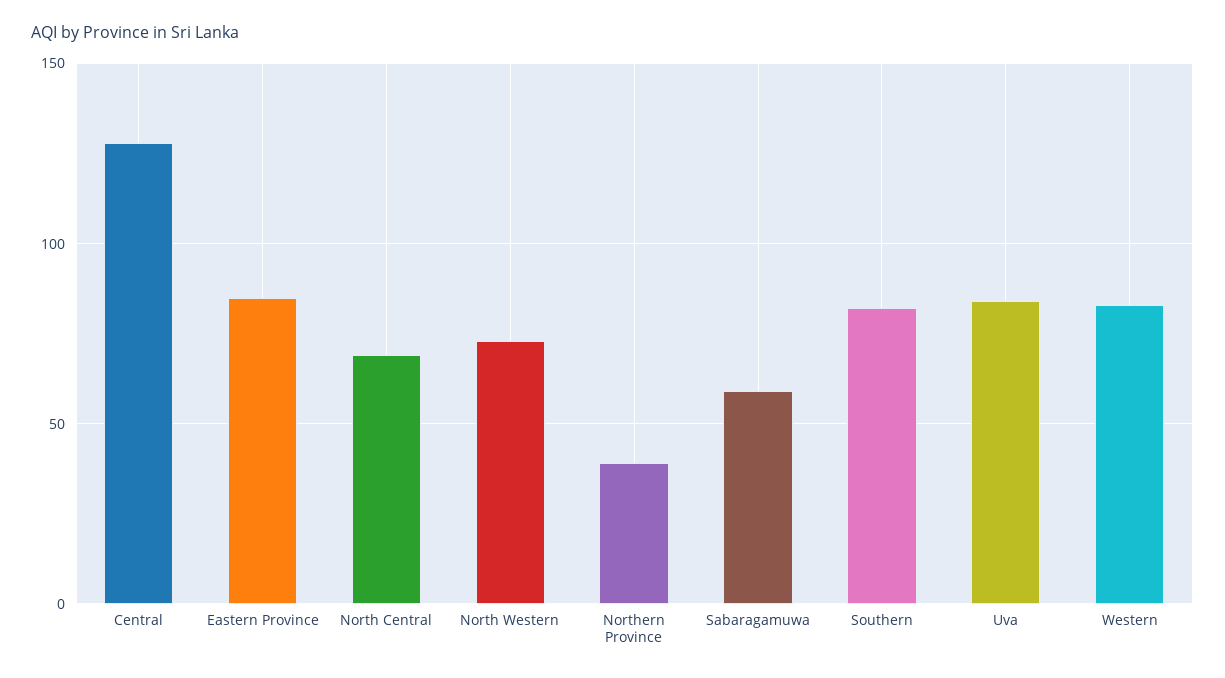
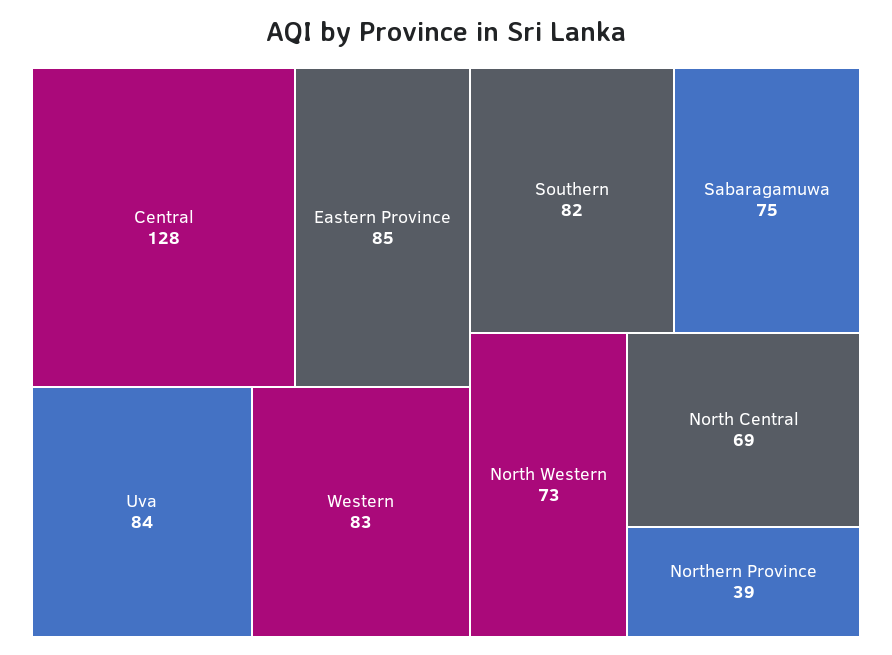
Sabaragamuwa: 60 -> 75

